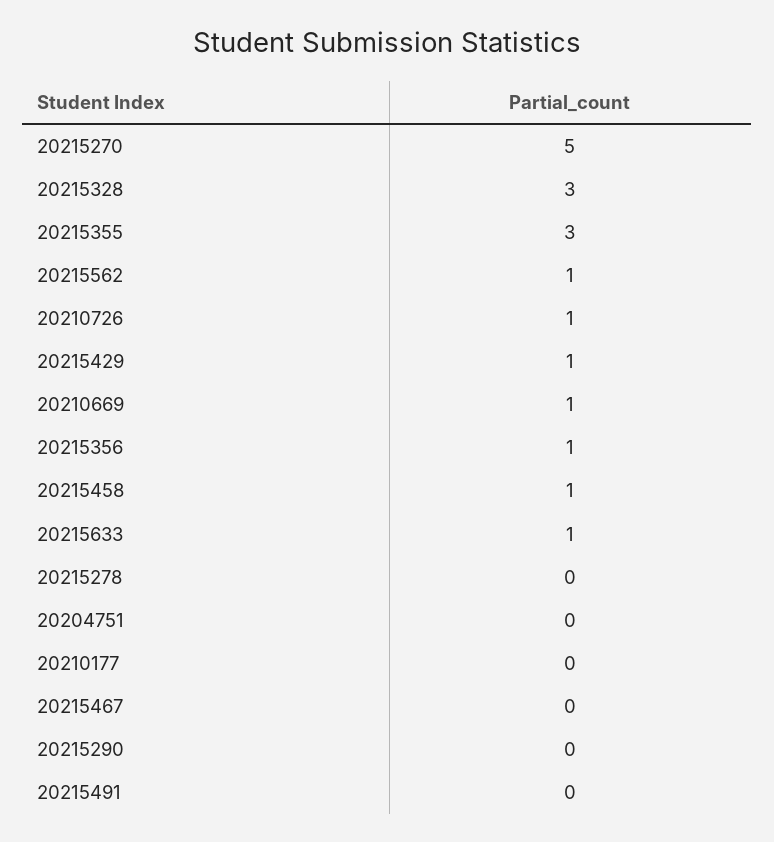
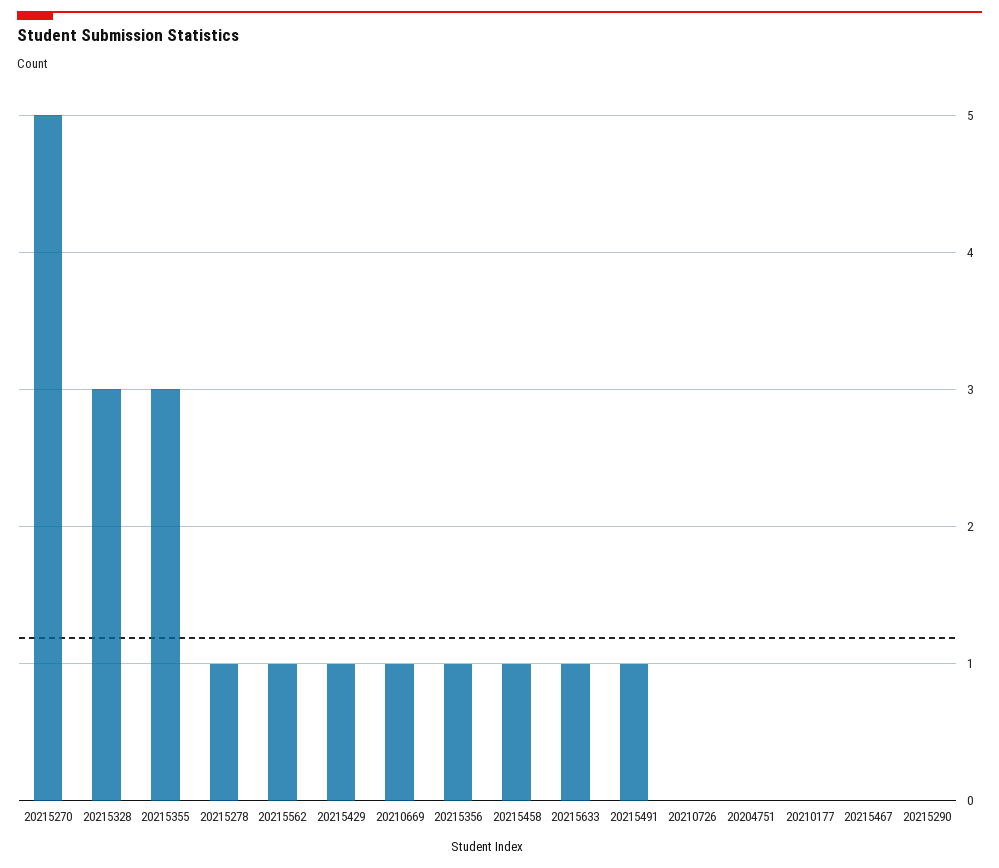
20210726: 1 -> 0
20215278: 0 -> 1
20215491: 0 -> 1

